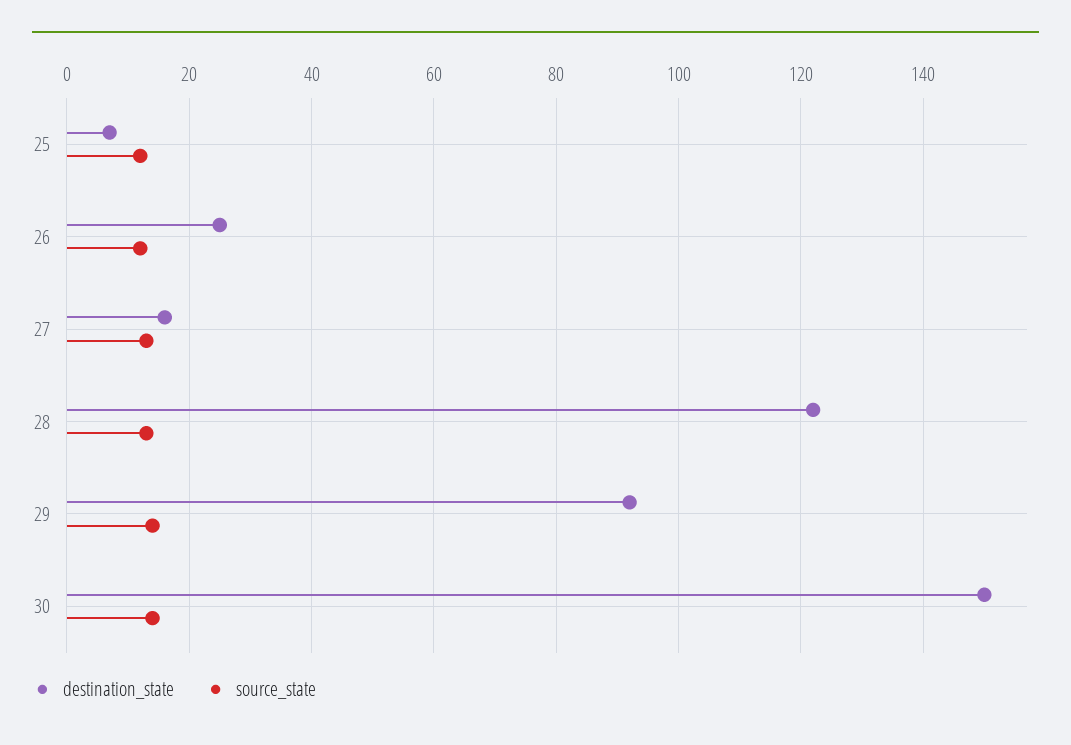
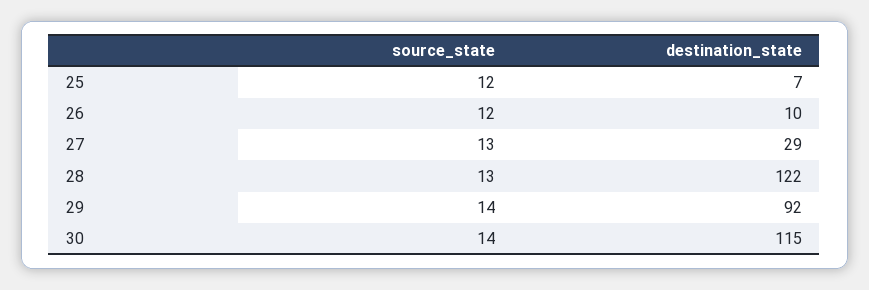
destination_state, 26: 25 -> 10
destination_state, 27: 15 -> 29
destination_state, 30: 150 -> 115

